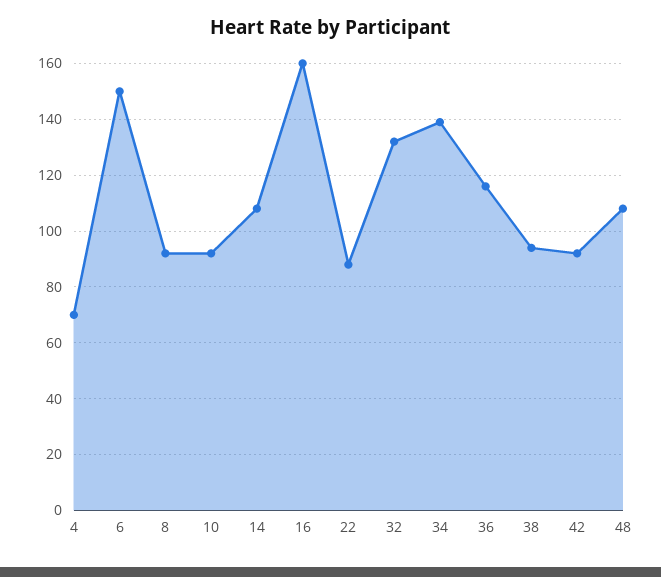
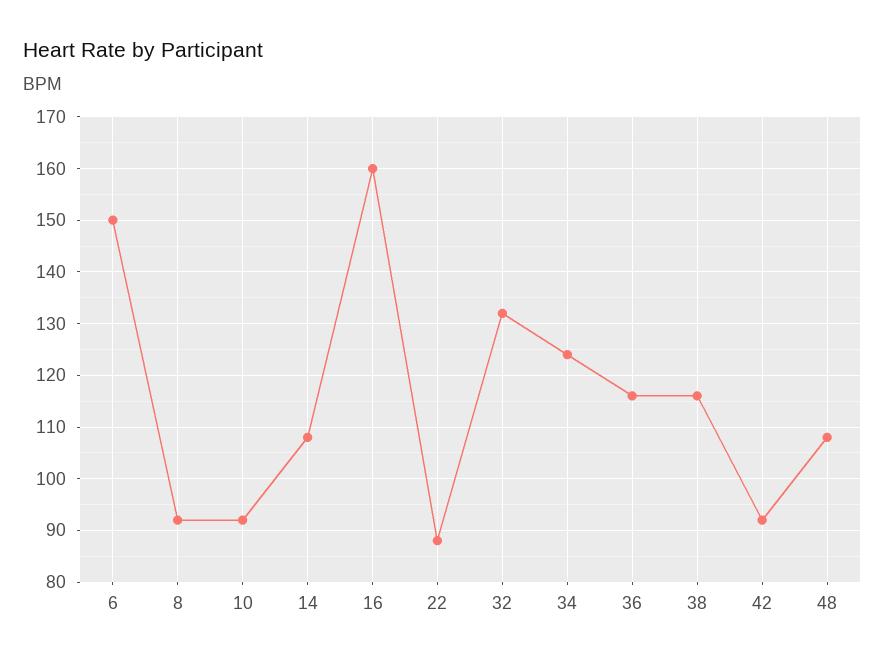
4: 70 -> none
34: 140 -> 125
38: 95 -> 115

